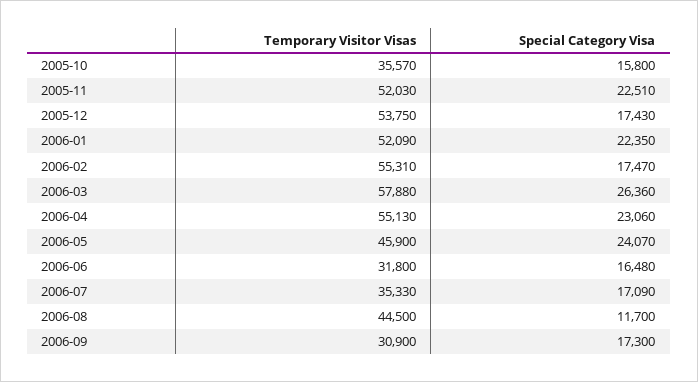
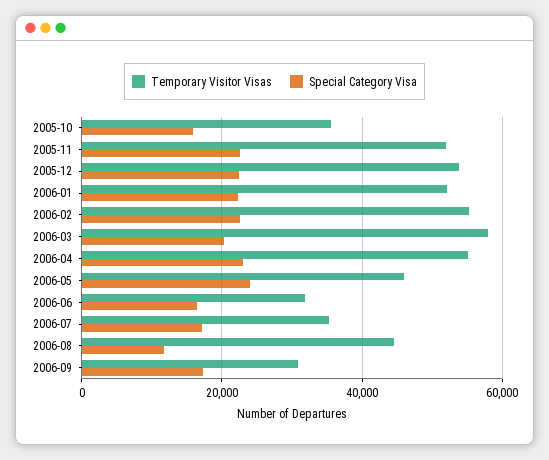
Special Category Visa, 2005-12: 17430 -> 22000
Special Category Visa, 2006-02: 17470 -> 22000
Special Category Visa, 2006-03: 26360 -> 20000

